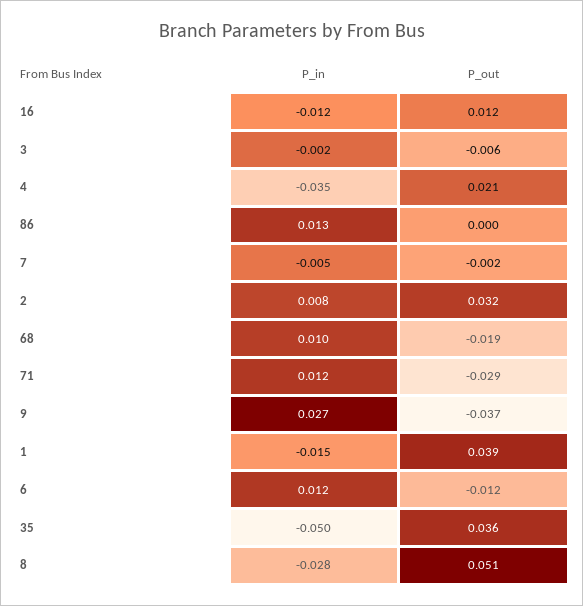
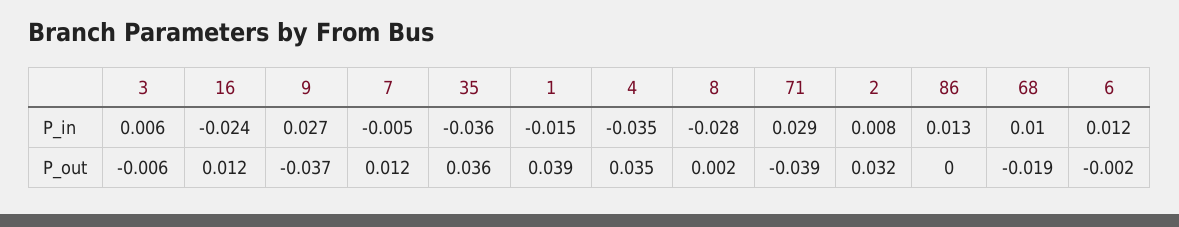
P_in, 16: -0.012 -> -0.024
P_in, 3: -0.002 -> 0.006
P_out, 4: 0.021 -> 0.035
P_out, 7: -0.002 -> 0.012
P_in, 71: 0.012 -> 0.029
P_out, 71: -0.029 -> -0.039
P_out, 6: -0.012 -> -0.002
P_in, 35: -0.05 -> -0.036
P_out, 8: 0.051 -> 0.002

